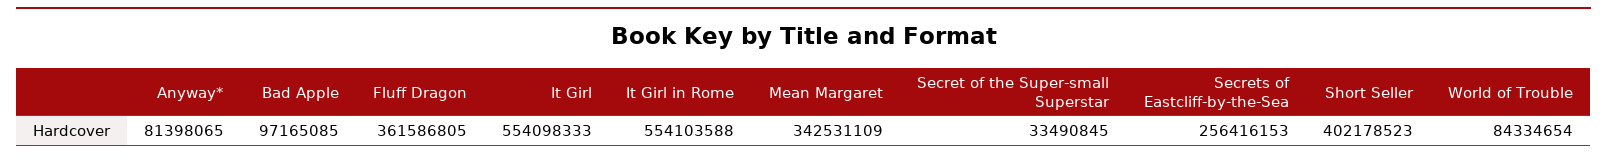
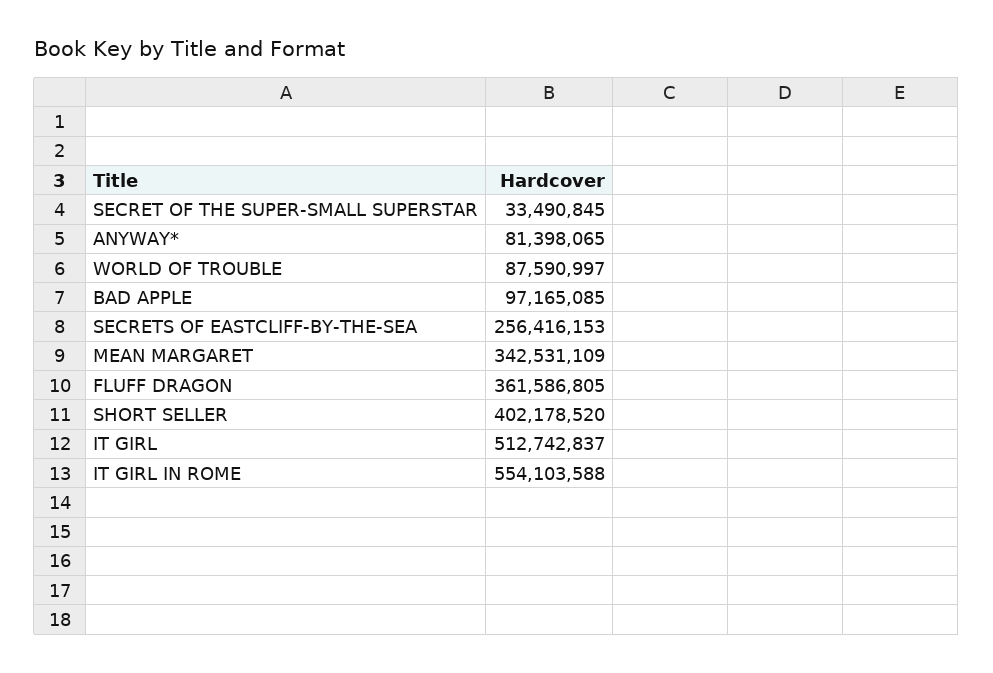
It Girl: 554098333 -> 512742837
Short Seller: 402178523 -> 402178520
World of Trouble: 84334654 -> 87590997

